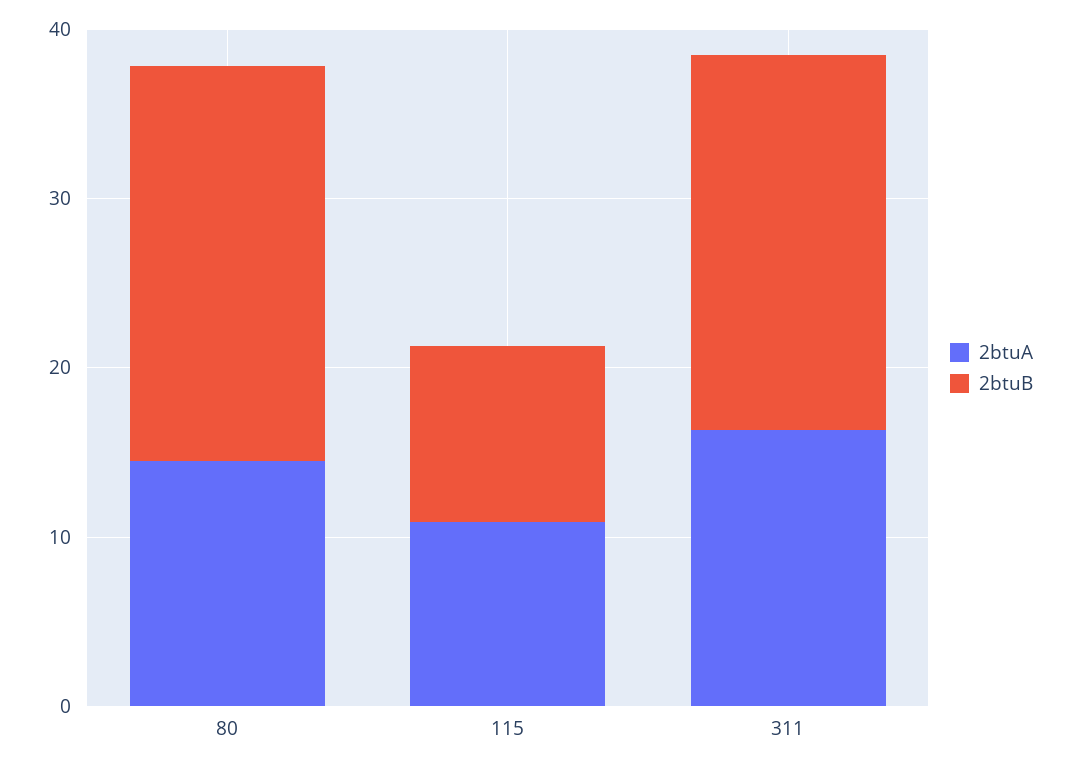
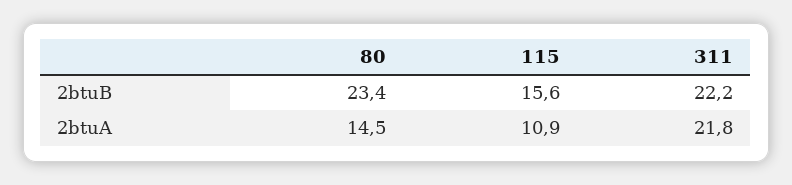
2btuB, 115: 10 -> 15.6
2btuA, 311: 16 -> 21.8

